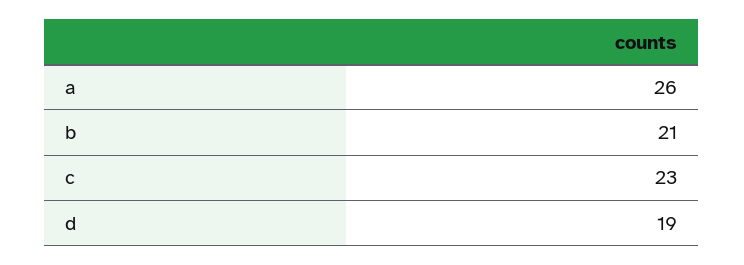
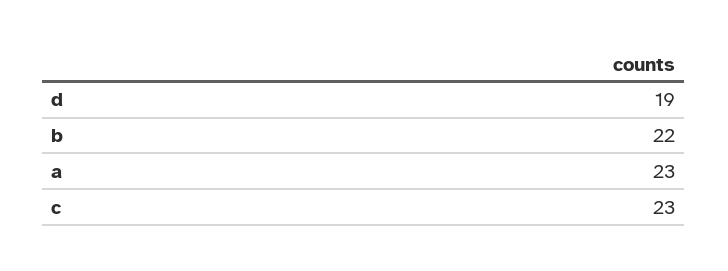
a: 26 -> 23
b: 21 -> 22

